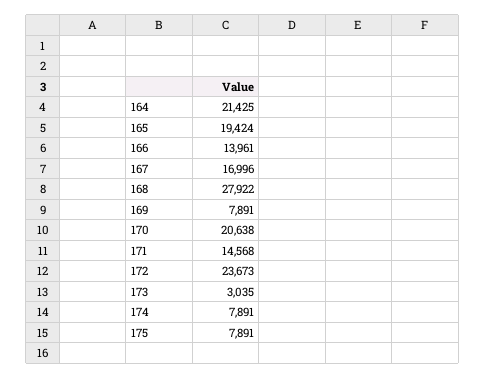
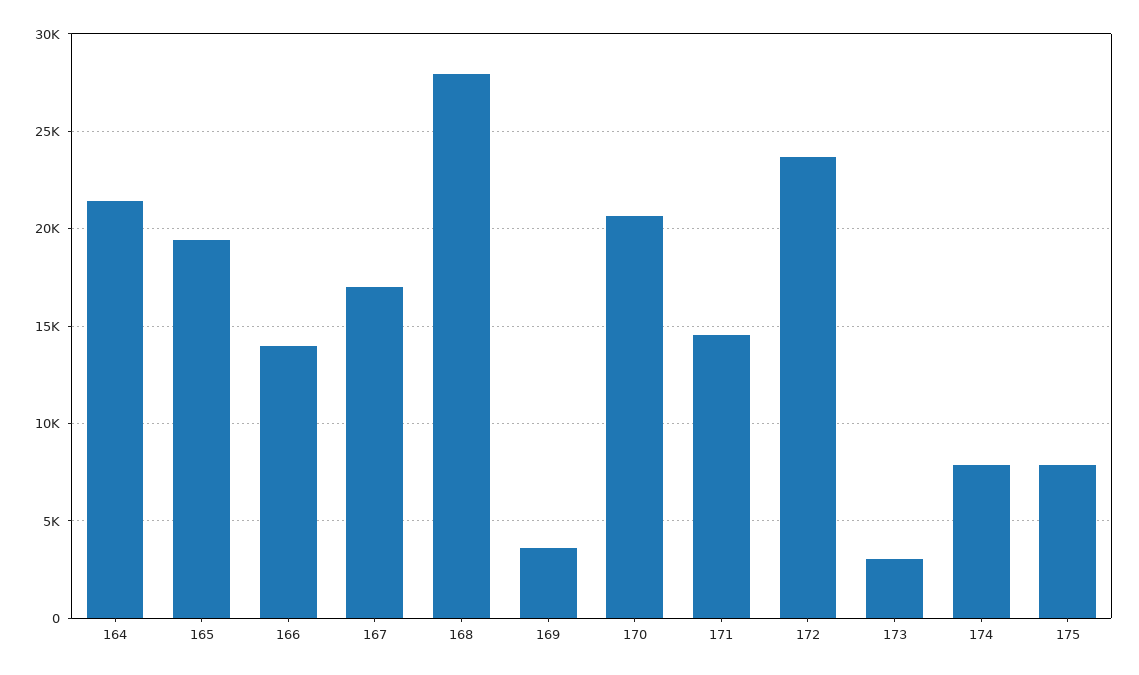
169: 7891 -> 3500

